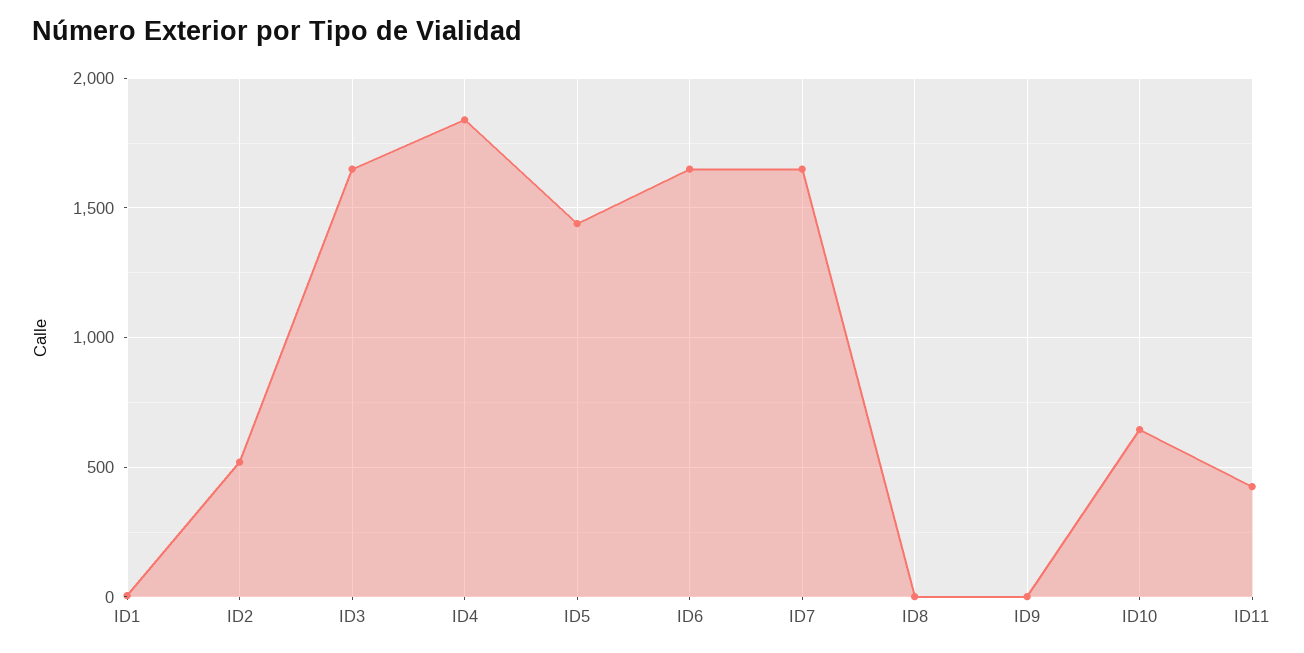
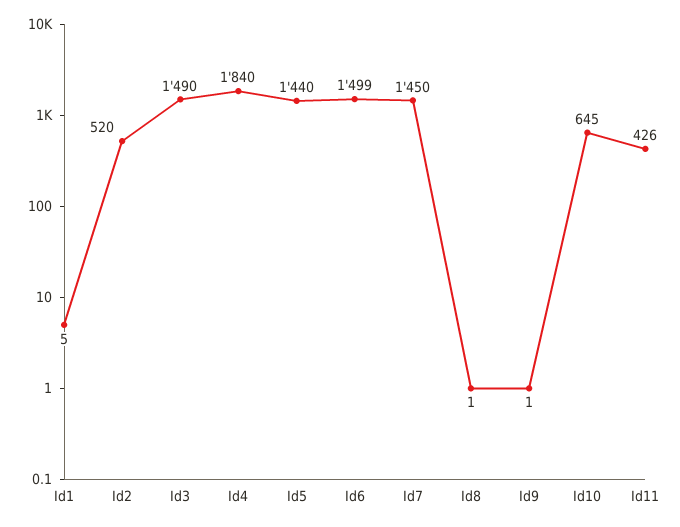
ID3: 1650 -> 1490
ID6: 1650 -> 1499
ID7: 1650 -> 1450

